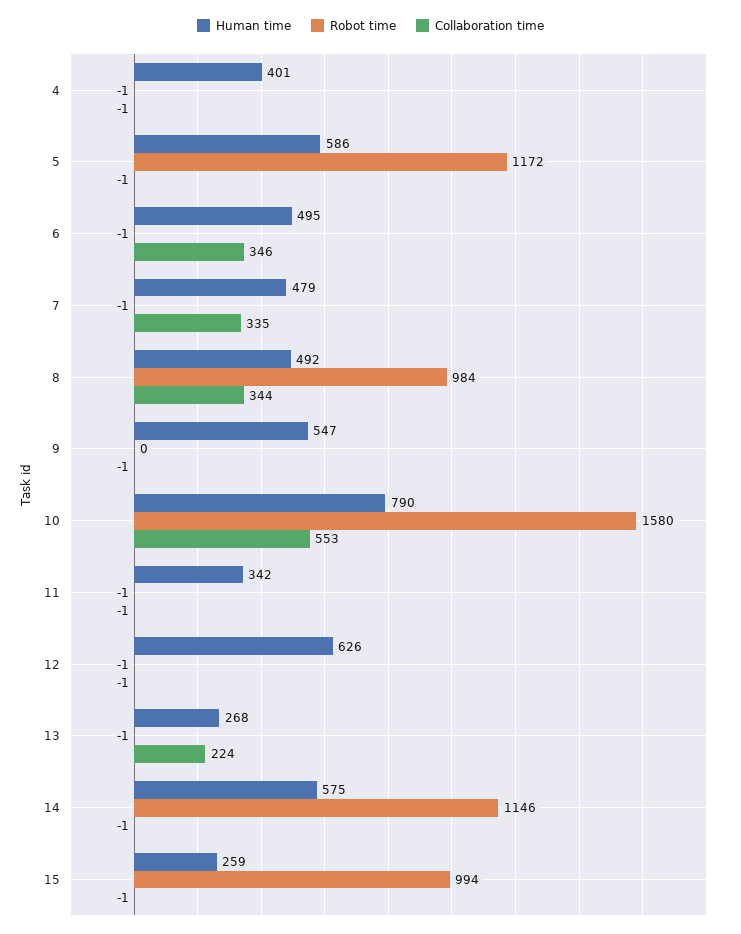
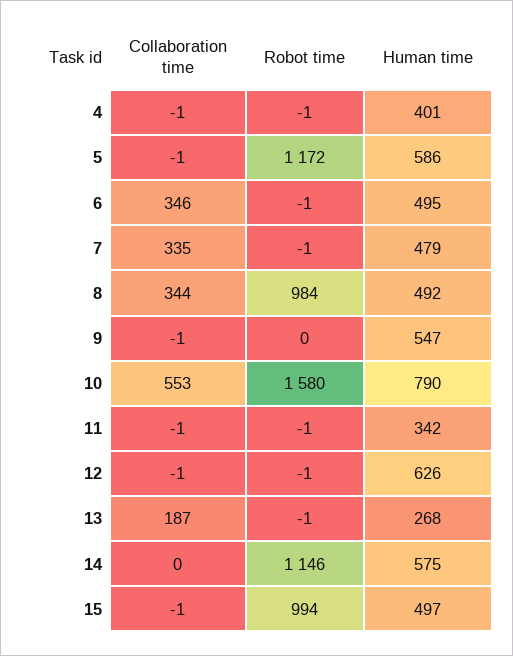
Collaboration time, 13: 224 -> 187
Collaboration time, 14: -1 -> 0
Human time, 15: 259 -> 497

